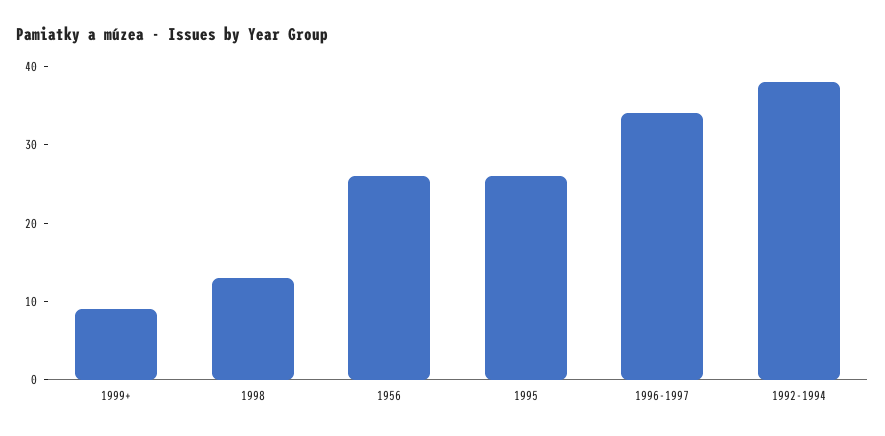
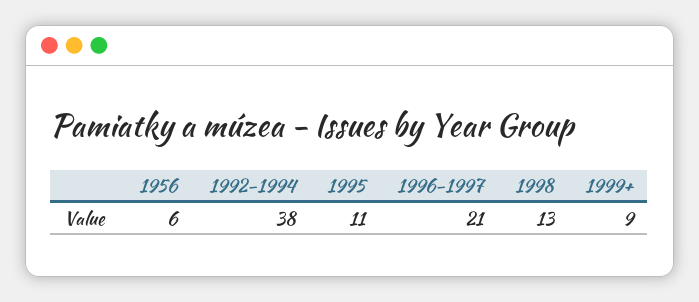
1956: 25 -> 6
1995: 25 -> 11
1996-1997: 35 -> 21

